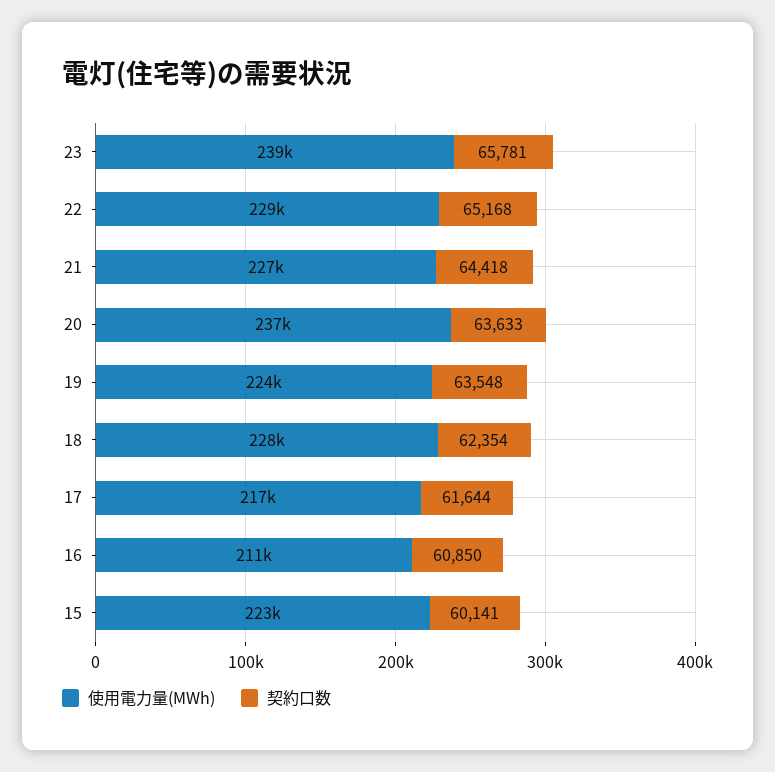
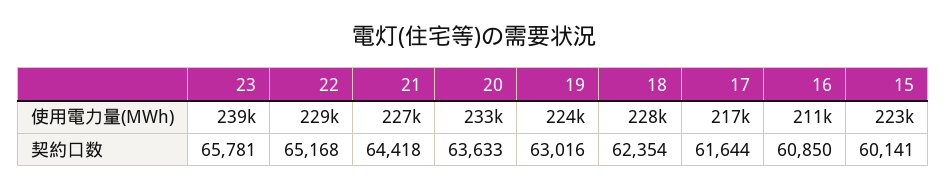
使用電力量(MWh), 20: 237000 -> 233000
契約口数, 19: 63548 -> 63016

